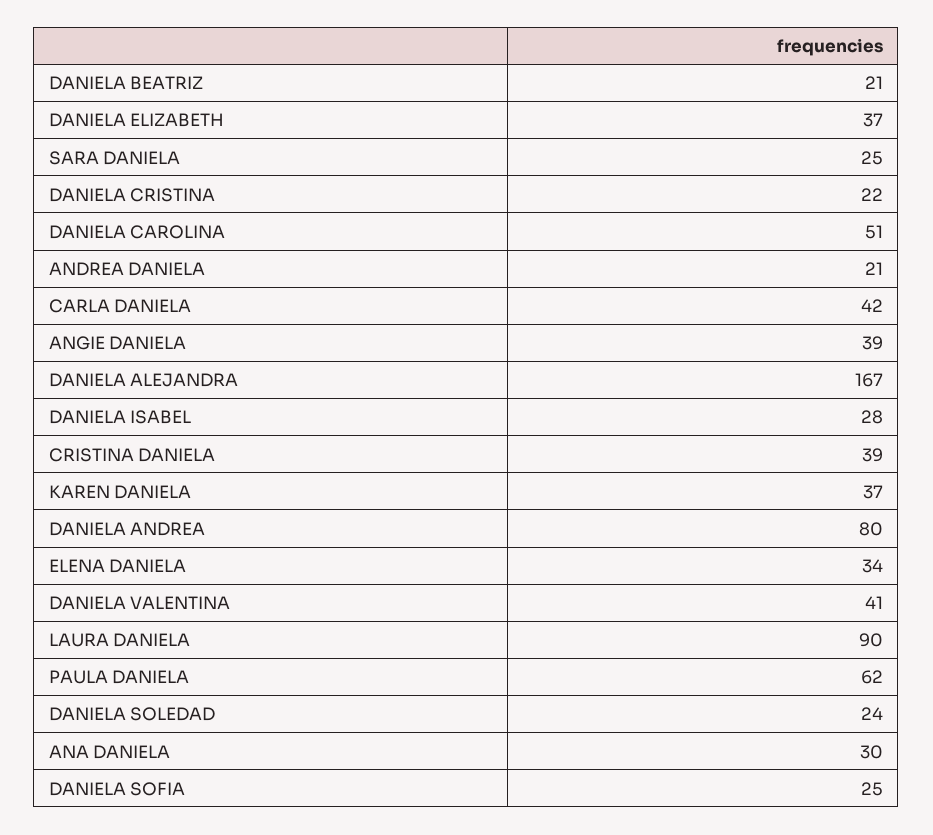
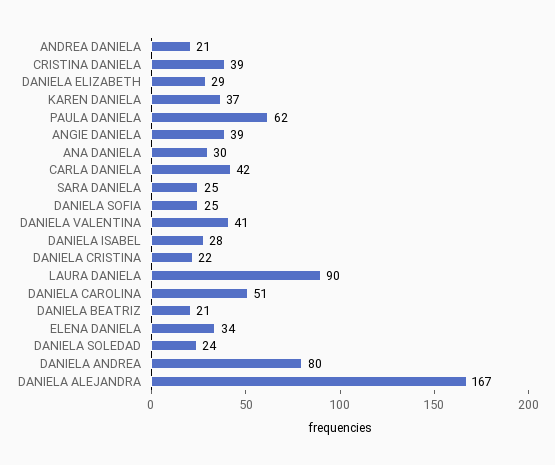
DANIELA ELIZABETH: 37 -> 29

